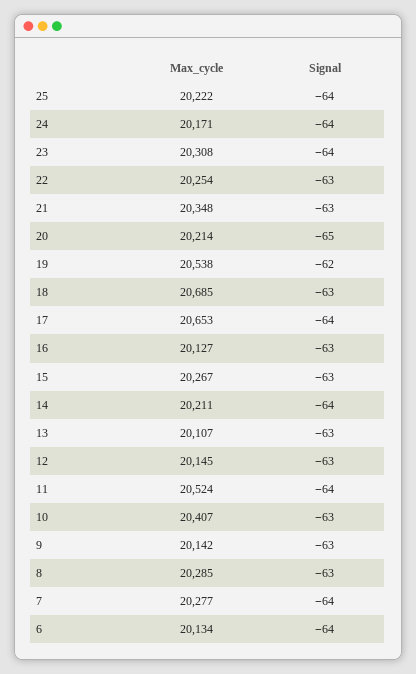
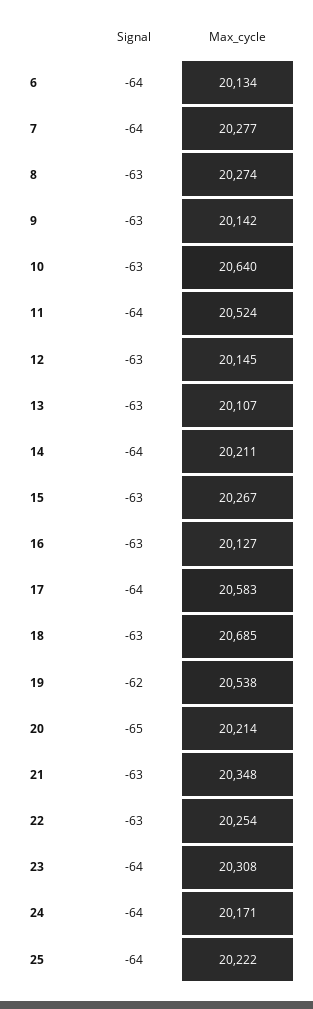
Max_cycle, 17: 20653 -> 20583
Max_cycle, 10: 20407 -> 20640
Max_cycle, 8: 20285 -> 20274

